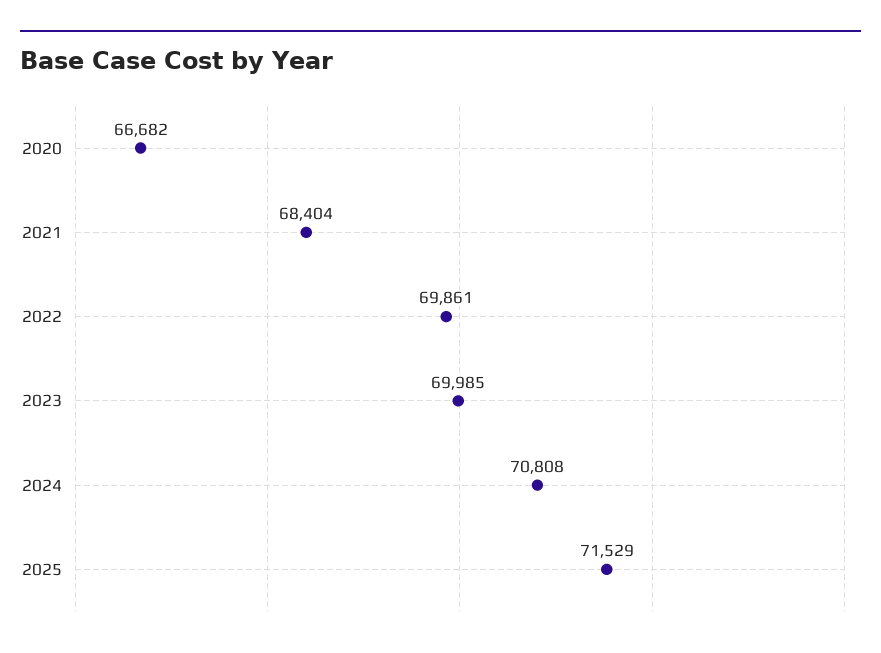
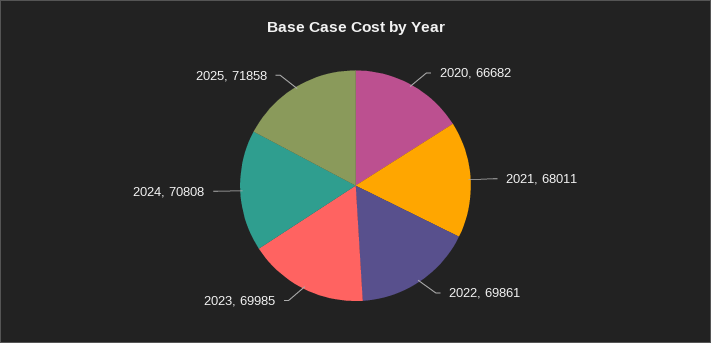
2021: 68404 -> 68011
2025: 71529 -> 71858

